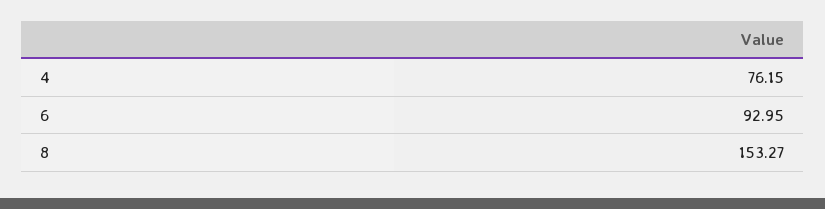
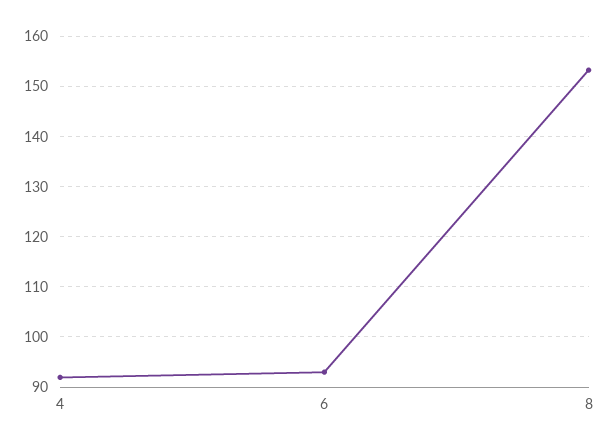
4: 76.15 -> 92

